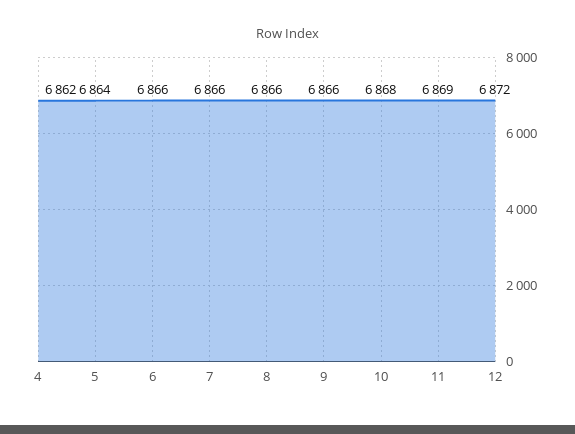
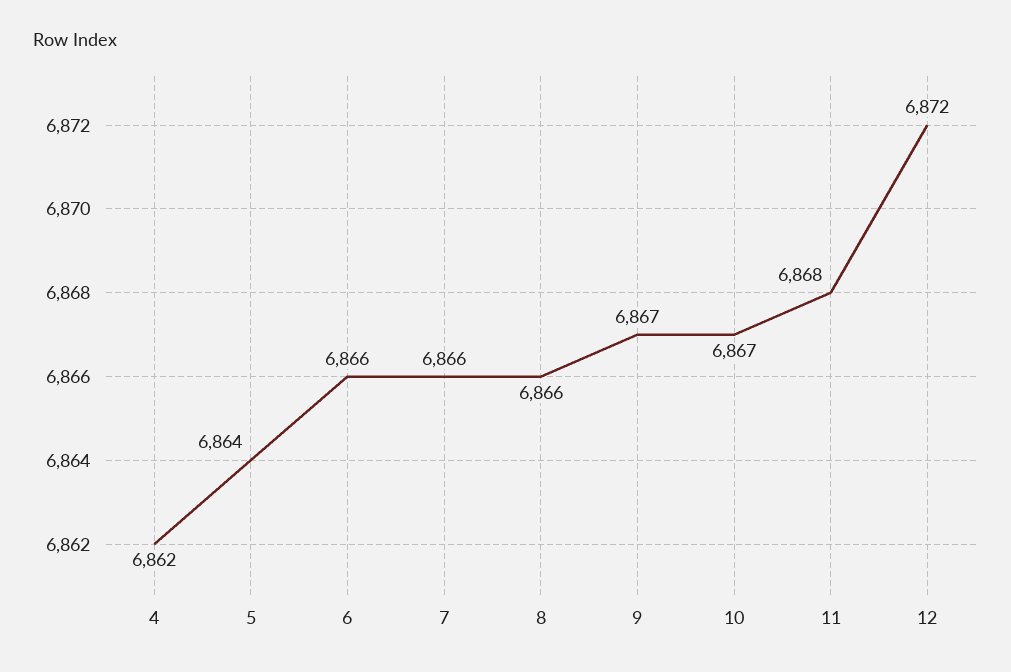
9: 6866 -> 6867
10: 6868 -> 6867
11: 6869 -> 6868

